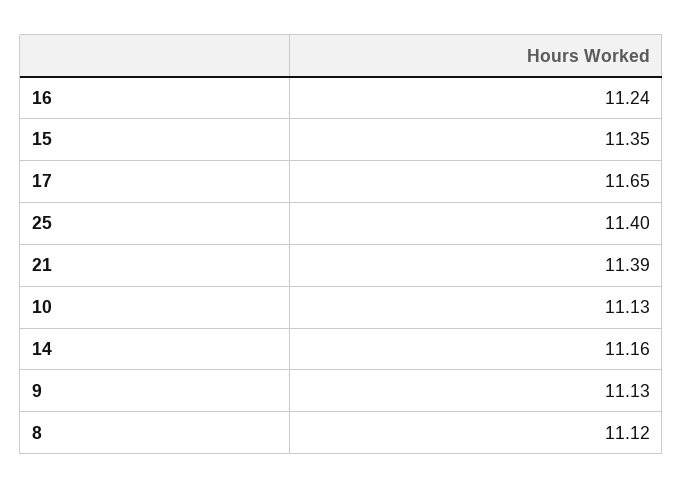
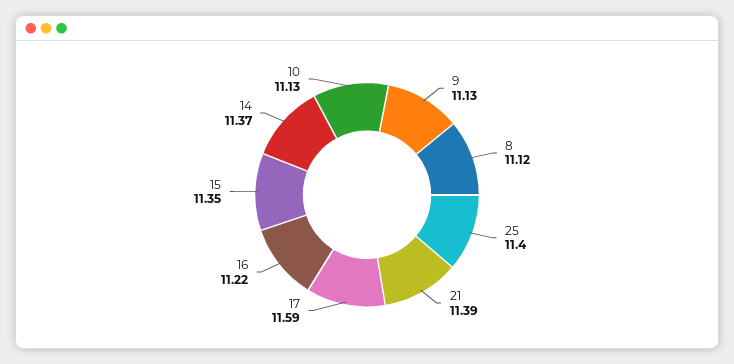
16: 11.24 -> 11.22
17: 11.65 -> 11.59
14: 11.16 -> 11.37

